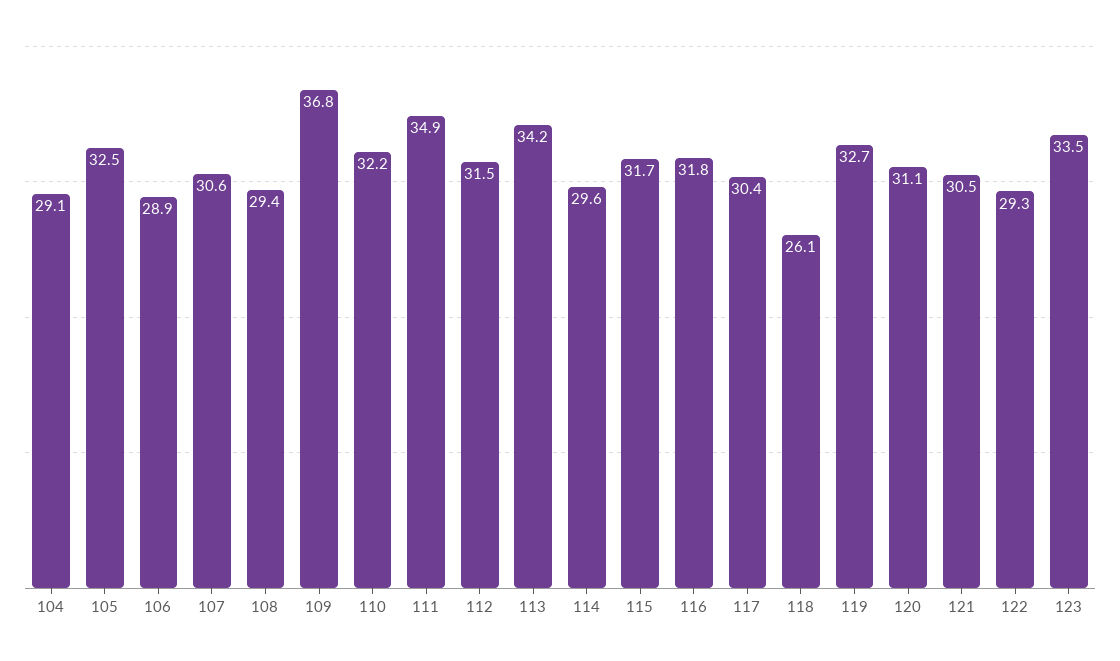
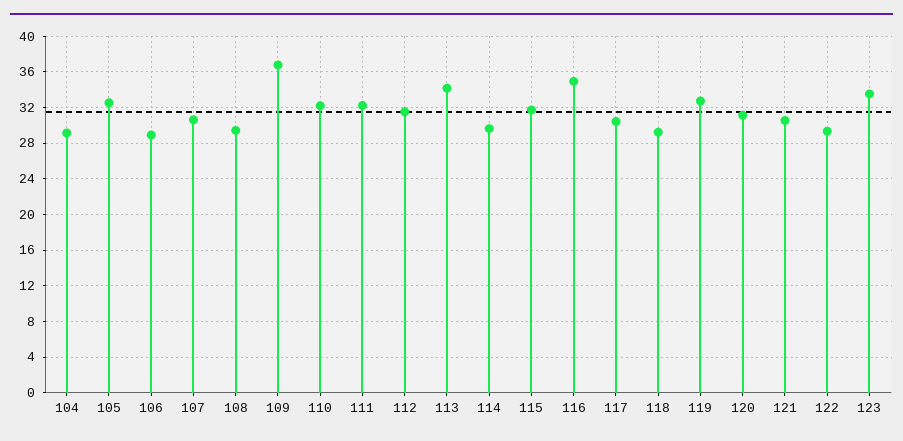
111: 34.9 -> 32
116: 31.8 -> 35
118: 26.1 -> 29

